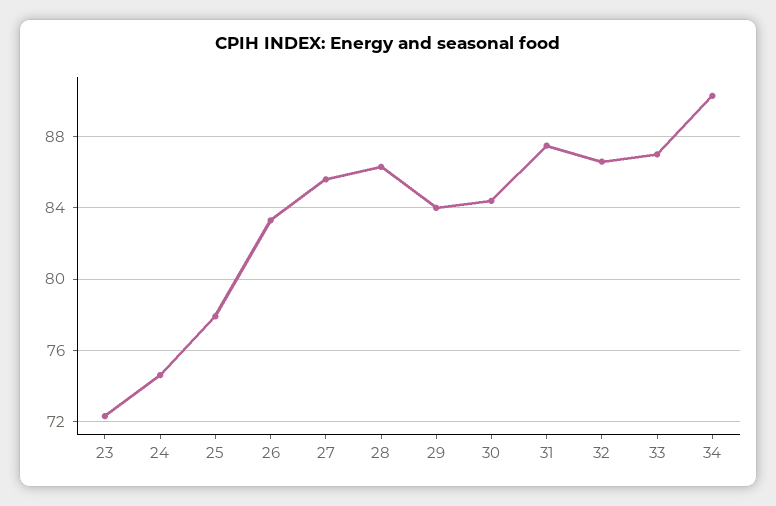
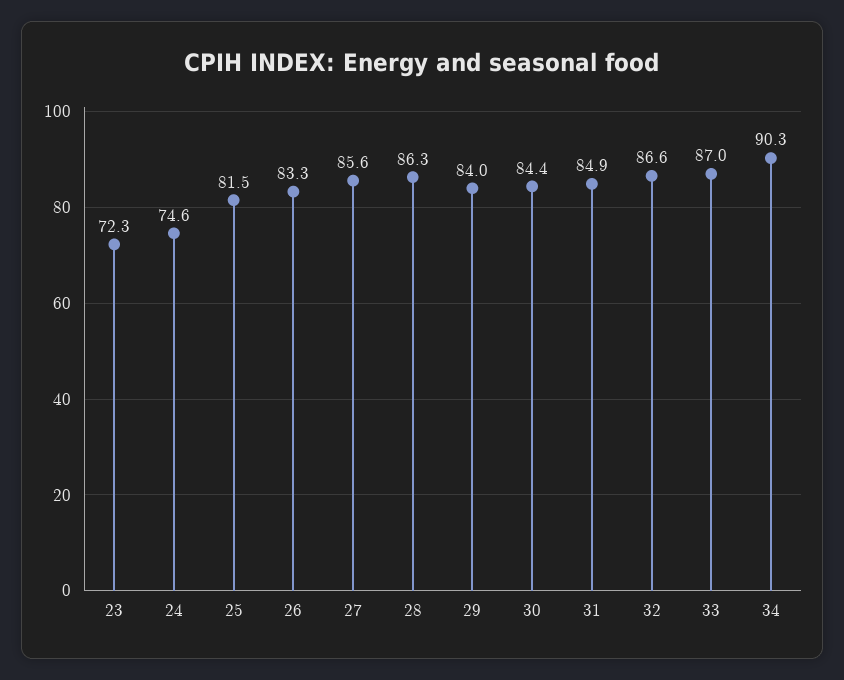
25: 78 -> 81.5
31: 87.5 -> 84.9

